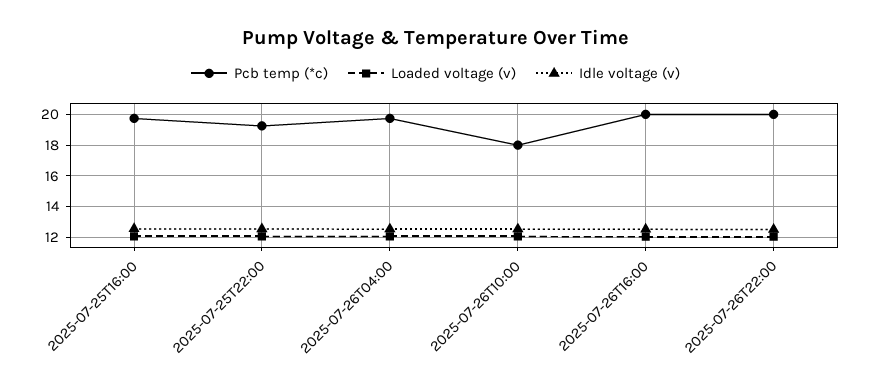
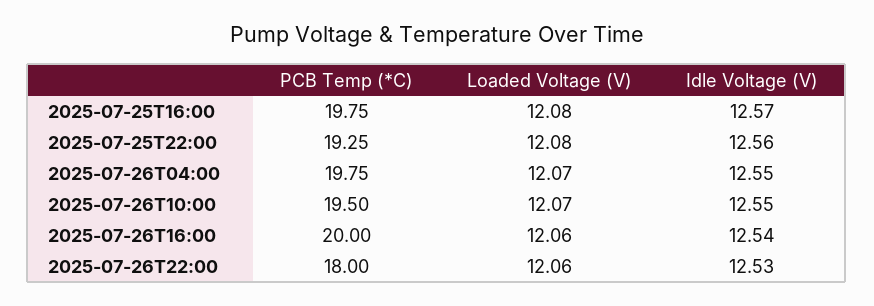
Pcb temp (*c), 2025-07-26T10:00: 18 -> 19.5
Pcb temp (*c), 2025-07-26T22:00: 20 -> 18

